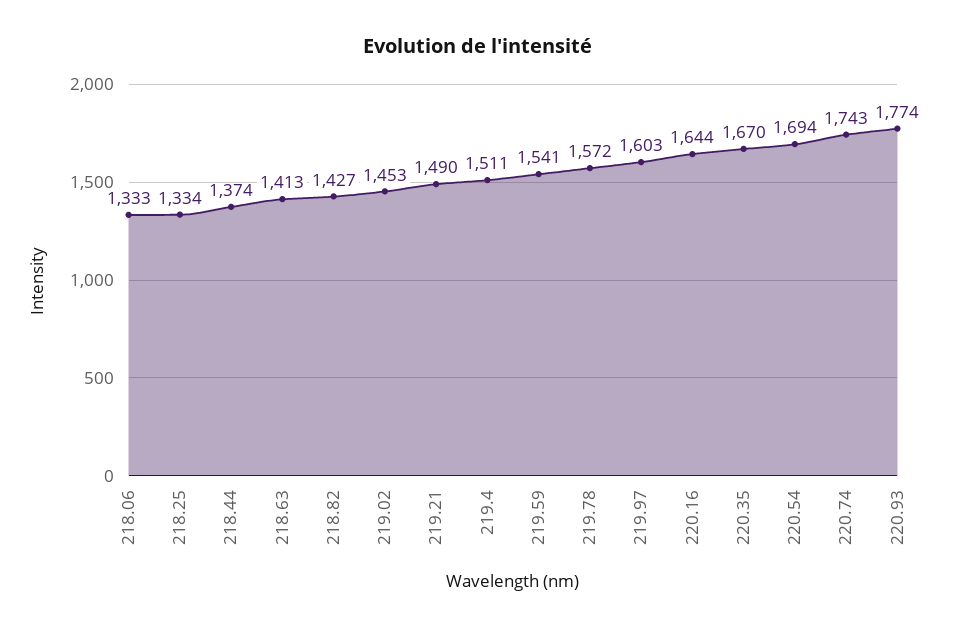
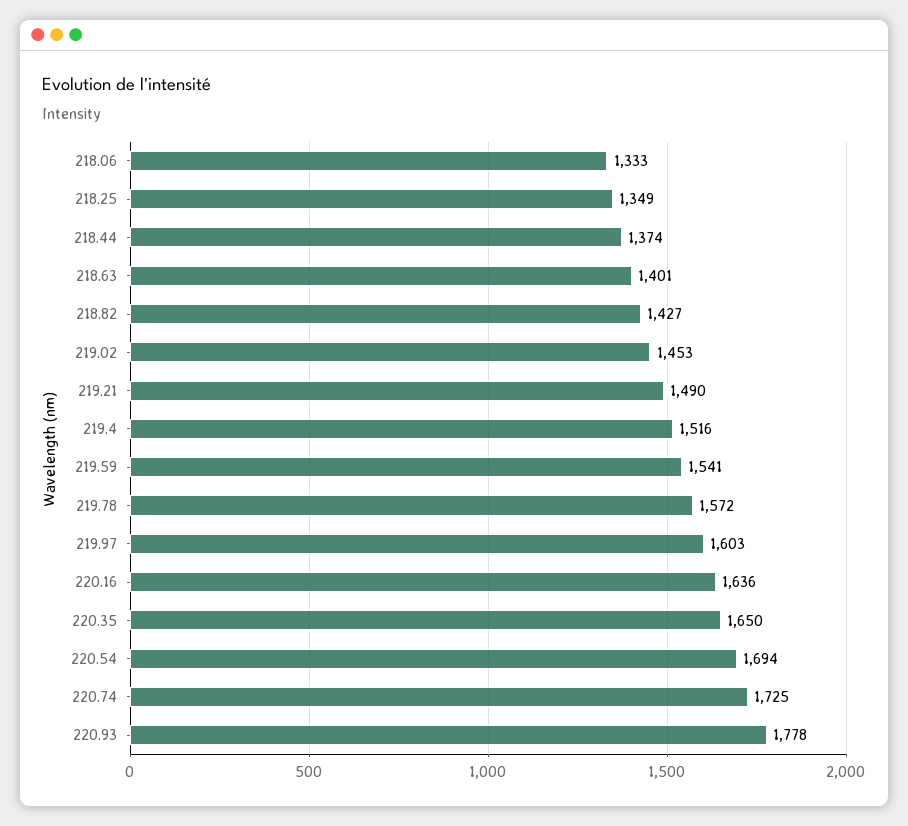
218.25: 1334 -> 1349
218.63: 1413 -> 1401
219.4: 1511 -> 1516
220.16: 1644 -> 1636
220.35: 1670 -> 1650
220.74: 1743 -> 1725
220.93: 1774 -> 1778

